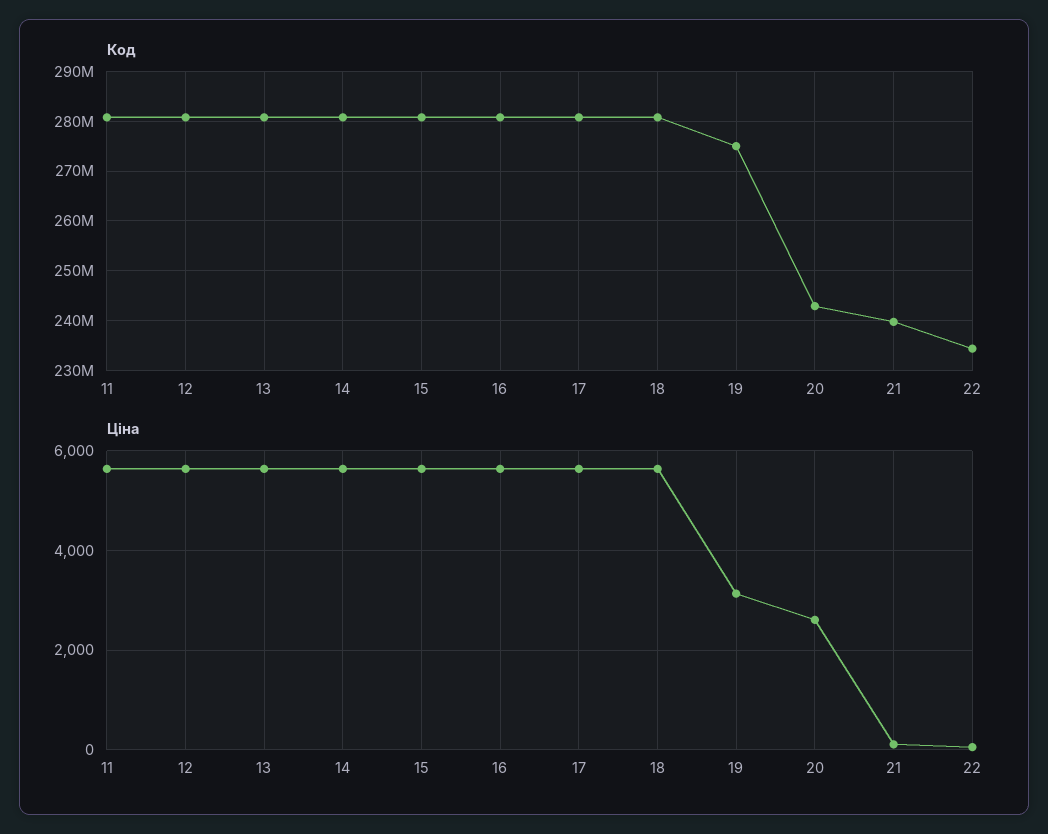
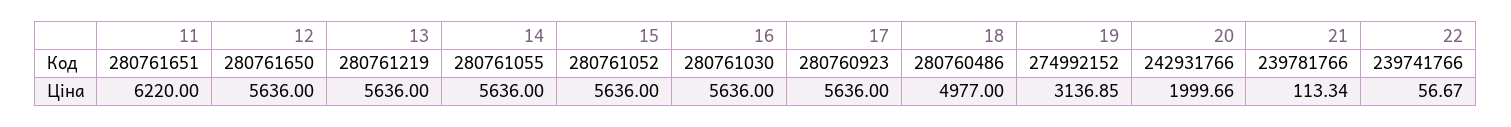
Код, 22: 234000000 -> 239741766
Ціна, 11: 5600 -> 6220
Ціна, 18: 5600 -> 4977
Ціна, 20: 2600 -> 1999.66

